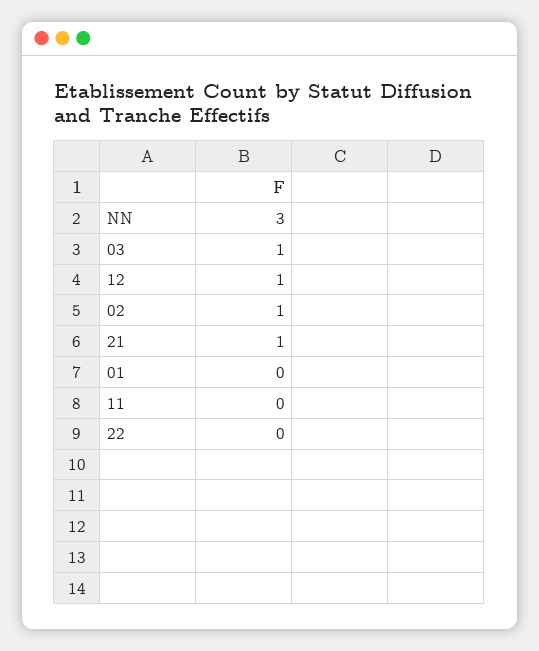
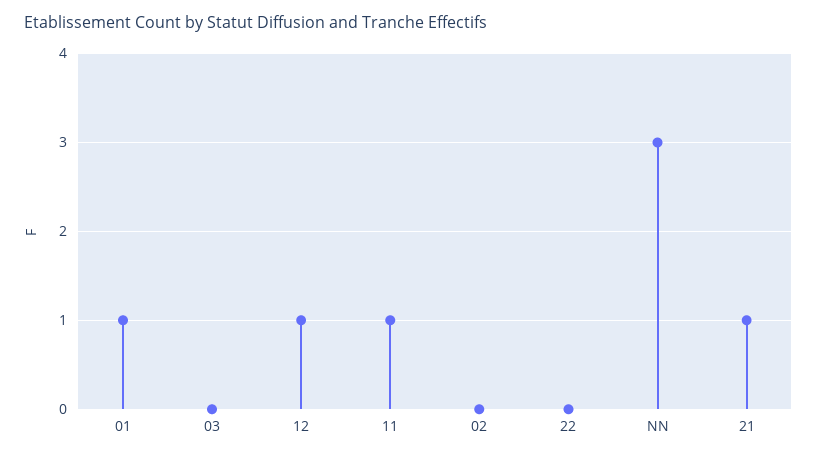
03: 1 -> 0
02: 1 -> 0
01: 0 -> 1
11: 0 -> 1

